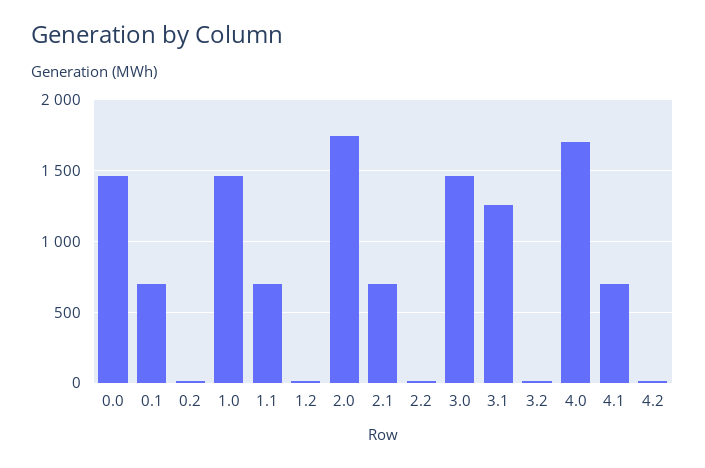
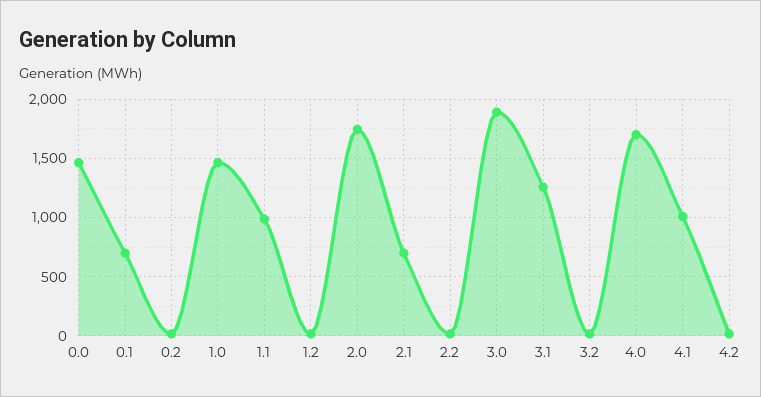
1.1: 700 -> 1000
3.0: 1450 -> 1900
4.1: 700 -> 1000

